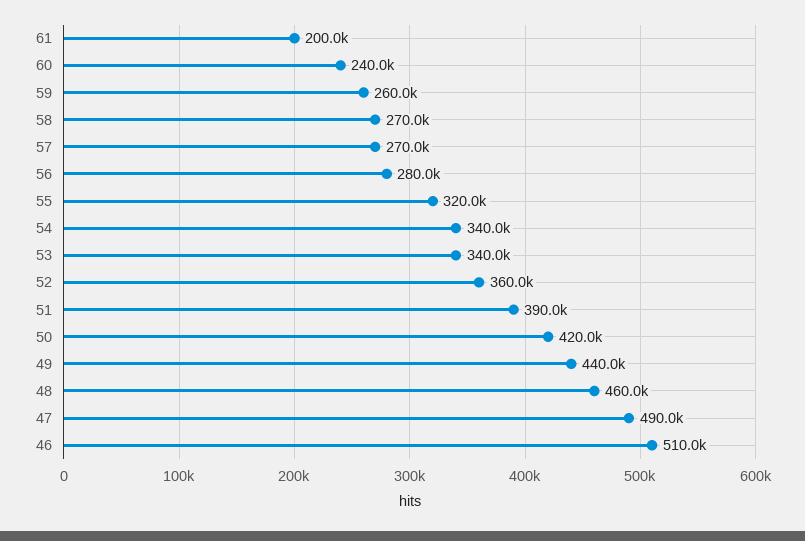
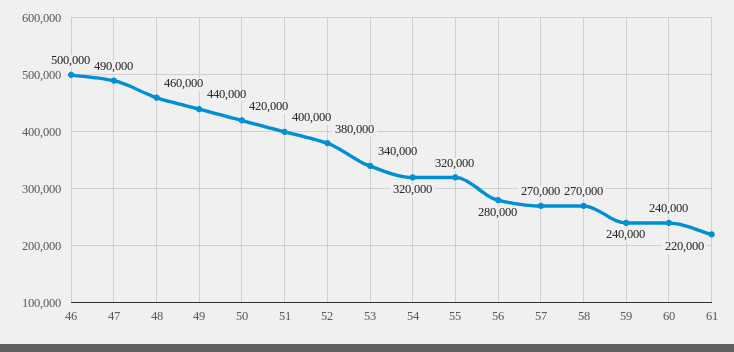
61: 200000 -> 220000
59: 260000 -> 240000
54: 340000 -> 320000
52: 360000 -> 380000
51: 390000 -> 400000
46: 510000 -> 500000

